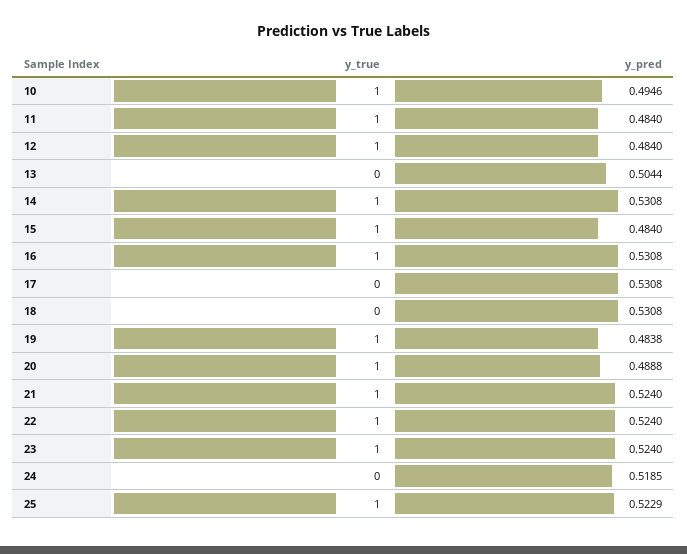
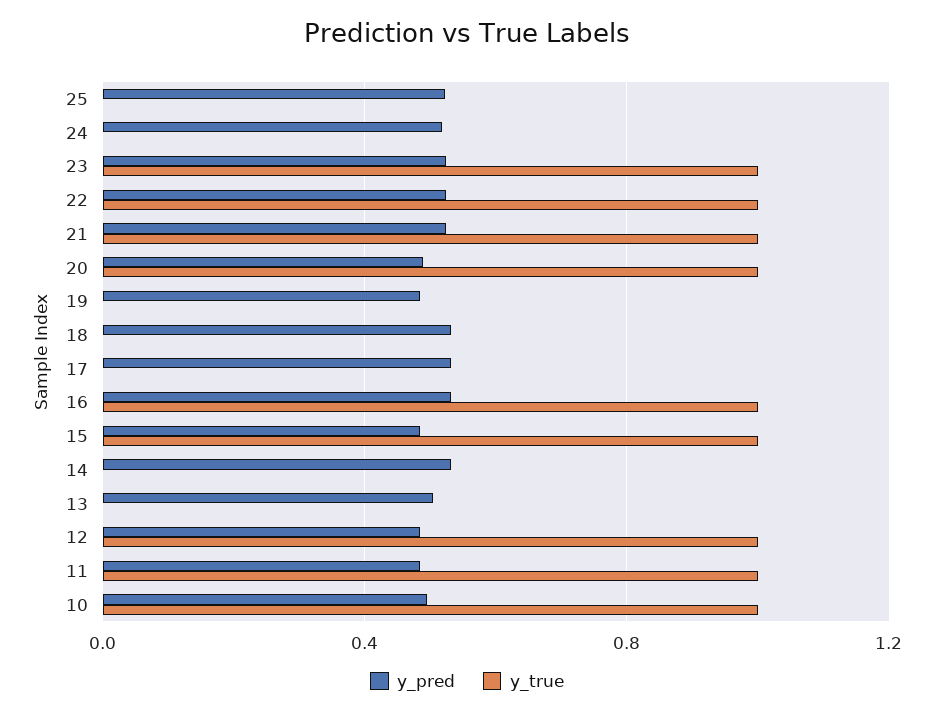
y_true, 14: 1 -> 0
y_true, 19: 1 -> 0
y_true, 25: 1 -> 0

